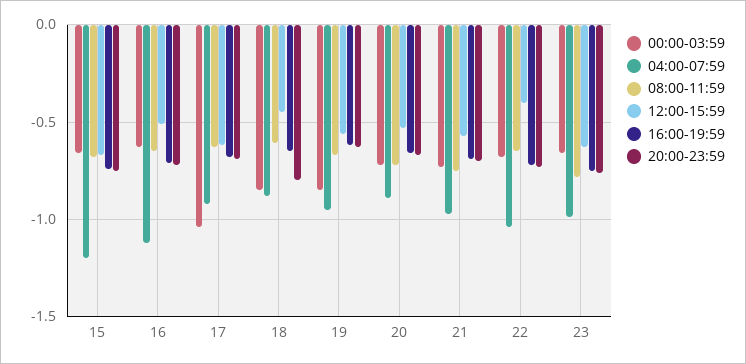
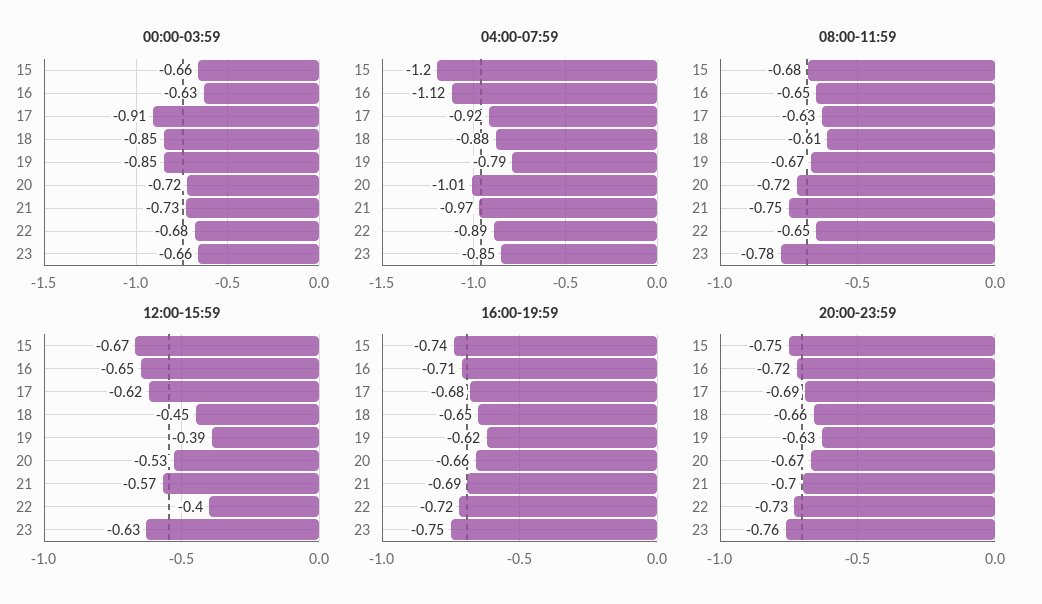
12:00-15:59, 16: -0.5 -> -0.65
00:00-03:59, 17: -1.05 -> -0.91
20:00-23:59, 18: -0.8 -> -0.66
04:00-07:59, 19: -0.95 -> -0.79
12:00-15:59, 19: -0.55 -> -0.39
04:00-07:59, 20: -0.9 -> -1.01
04:00-07:59, 22: -1.05 -> -0.89
04:00-07:59, 23: -1 -> -0.85

